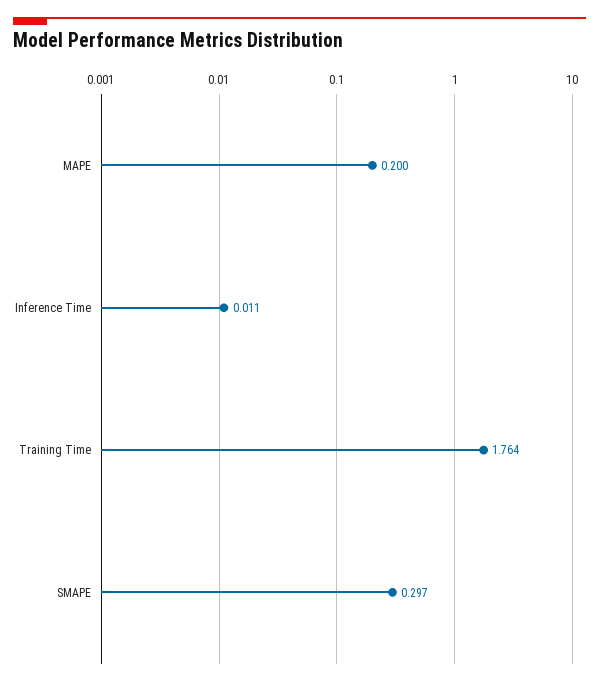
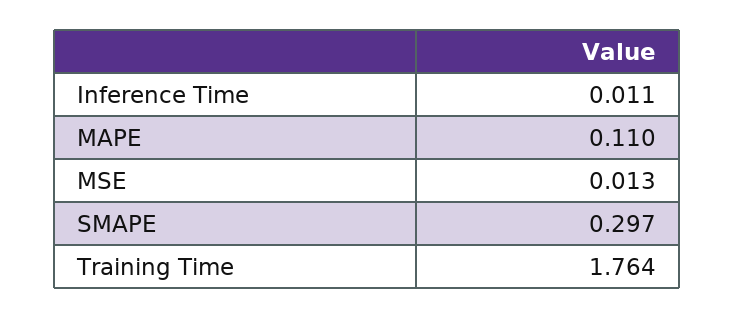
MAPE: 0.2 -> 0.11
MSE: none -> 0.013

